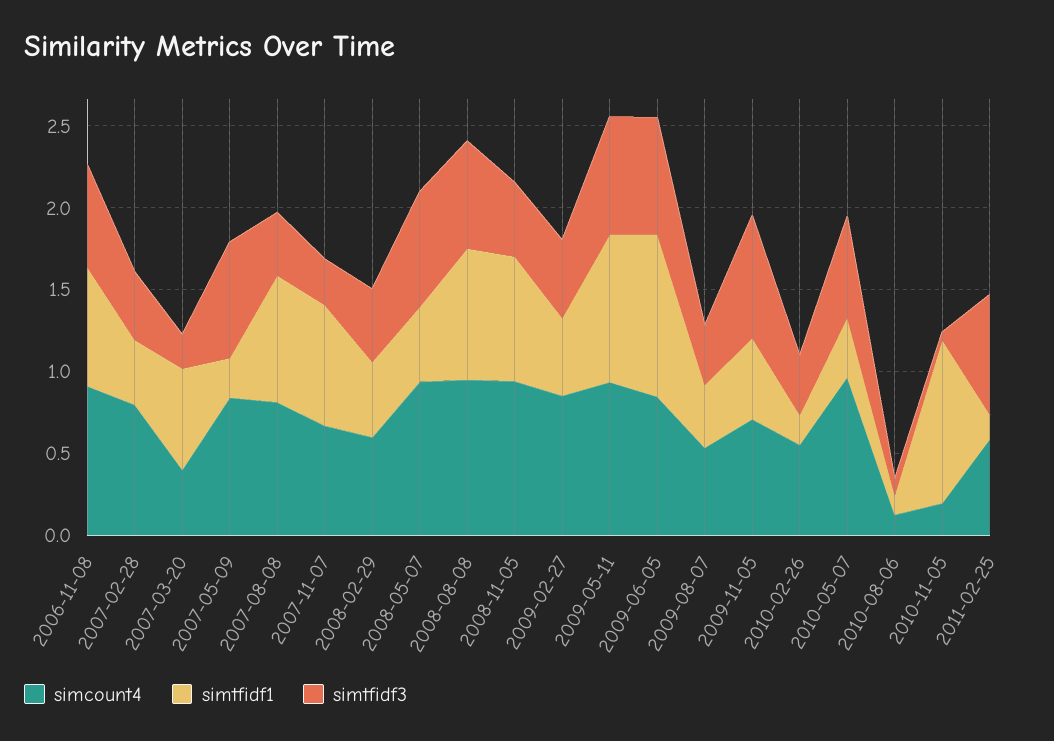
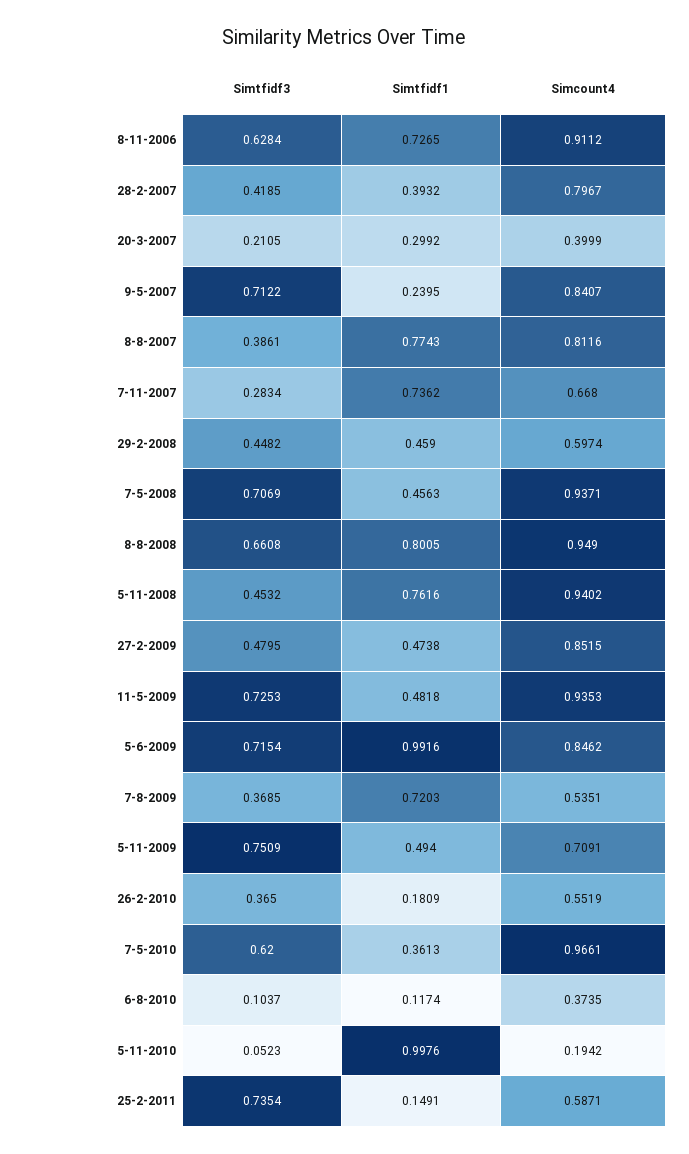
simtfidf1, 2007-03-20: 0.6 -> 0.2992
simtfidf1, 2009-05-11: 0.9 -> 0.4818
simtfidf1, 2009-08-07: 0.4 -> 0.7203
simcount4, 2010-08-06: 0.1 -> 0.3735

